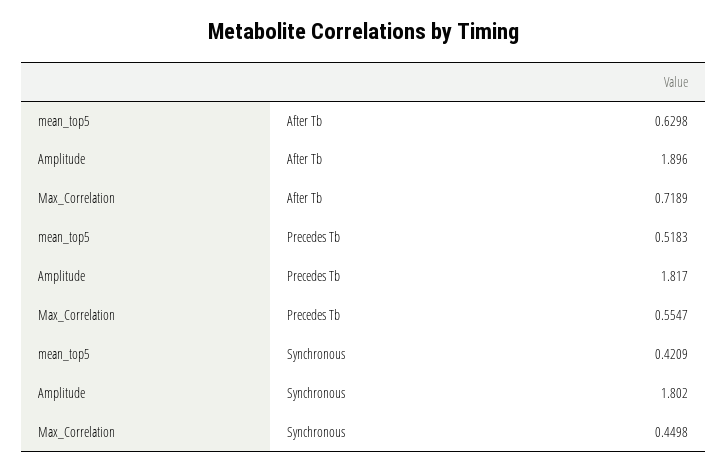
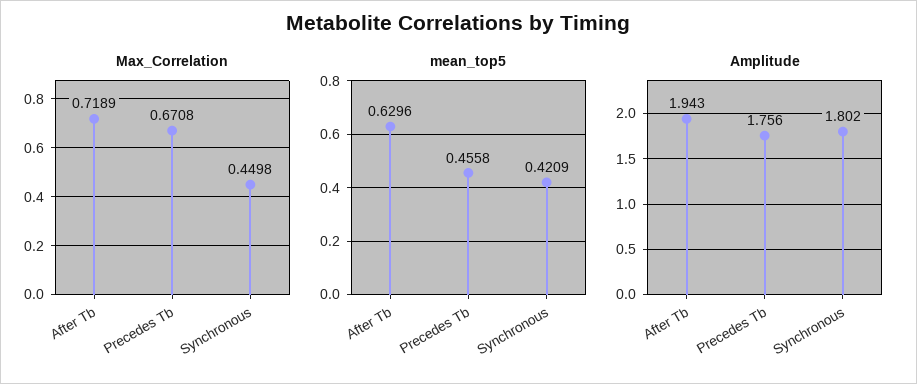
mean_top5, After Tb: 0.6298 -> 0.6296
Amplitude, After Tb: 1.896 -> 1.943
mean_top5, Precedes Tb: 0.5183 -> 0.4558
Amplitude, Precedes Tb: 1.817 -> 1.756
Max_Correlation, Precedes Tb: 0.5547 -> 0.6708

